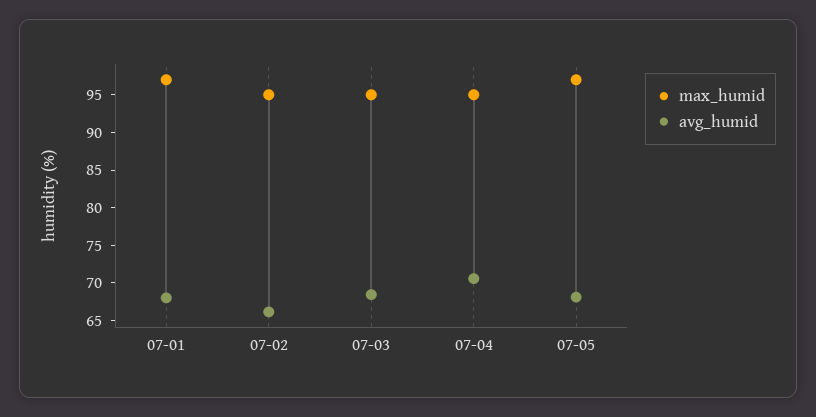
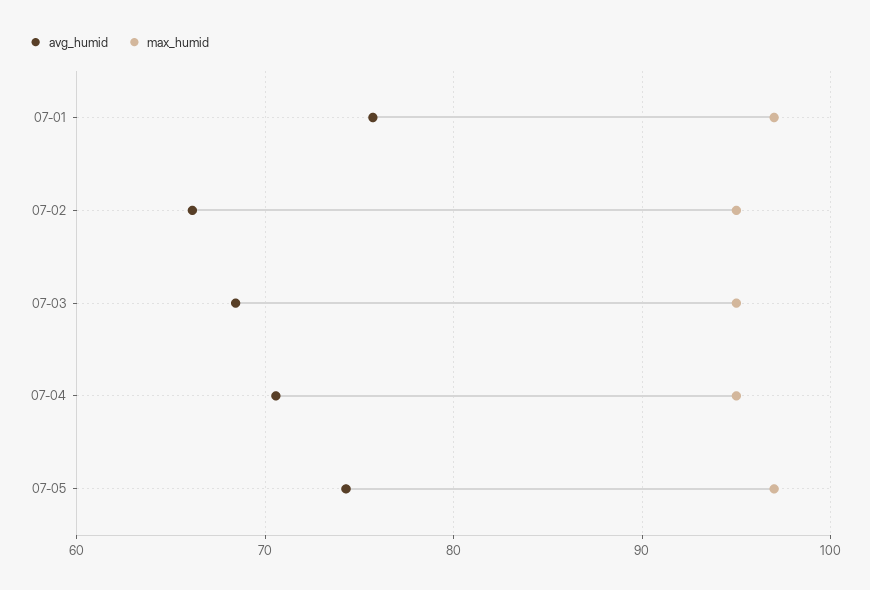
avg_humid, 07-01: 67.5 -> 76
avg_humid, 07-05: 67.5 -> 74

